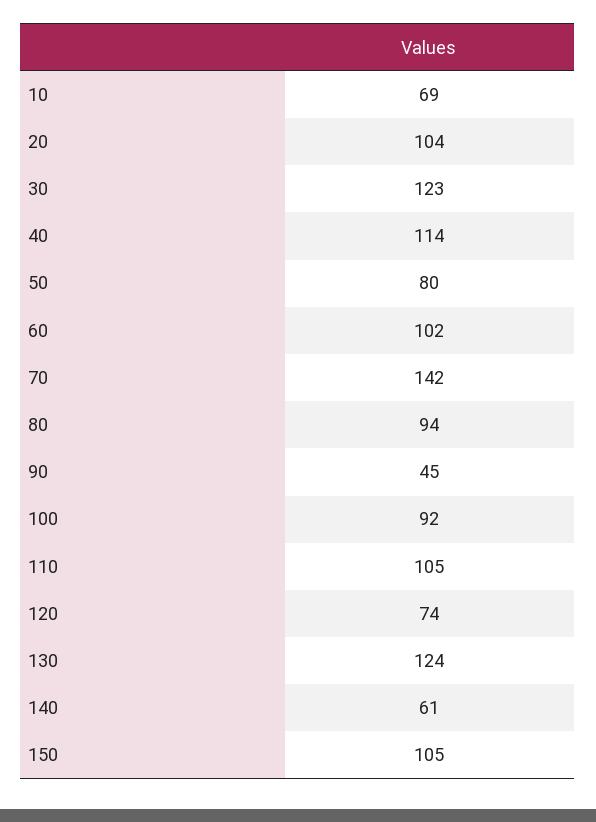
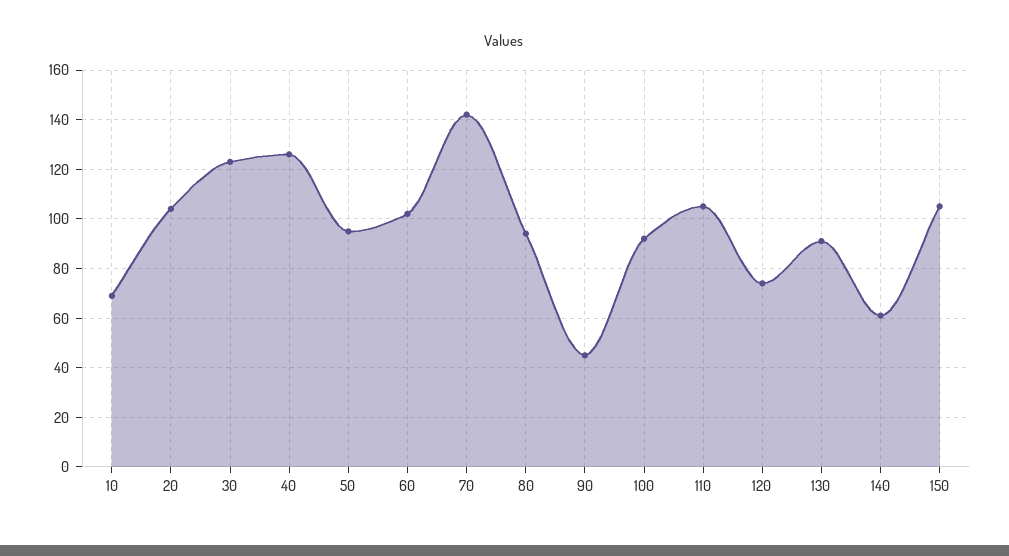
40: 114 -> 125
50: 80 -> 95
130: 124 -> 90

